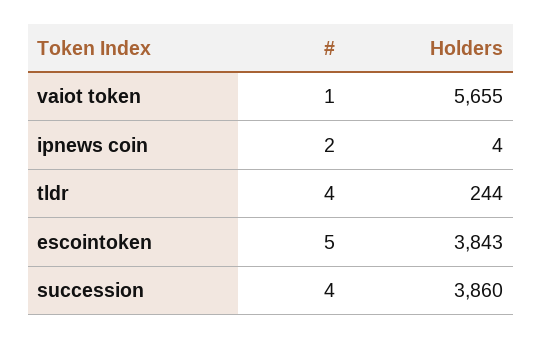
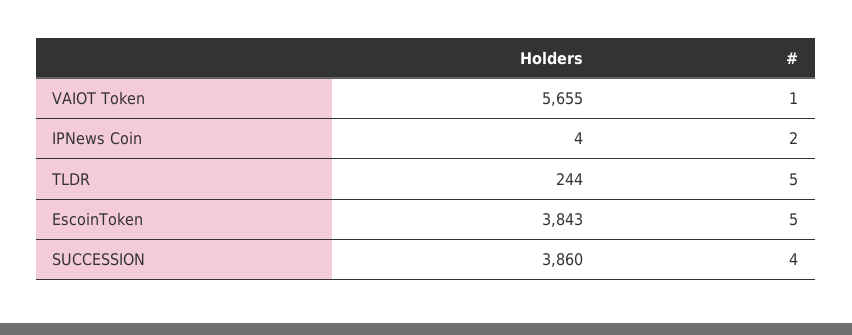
#, tldr: 4 -> 5

